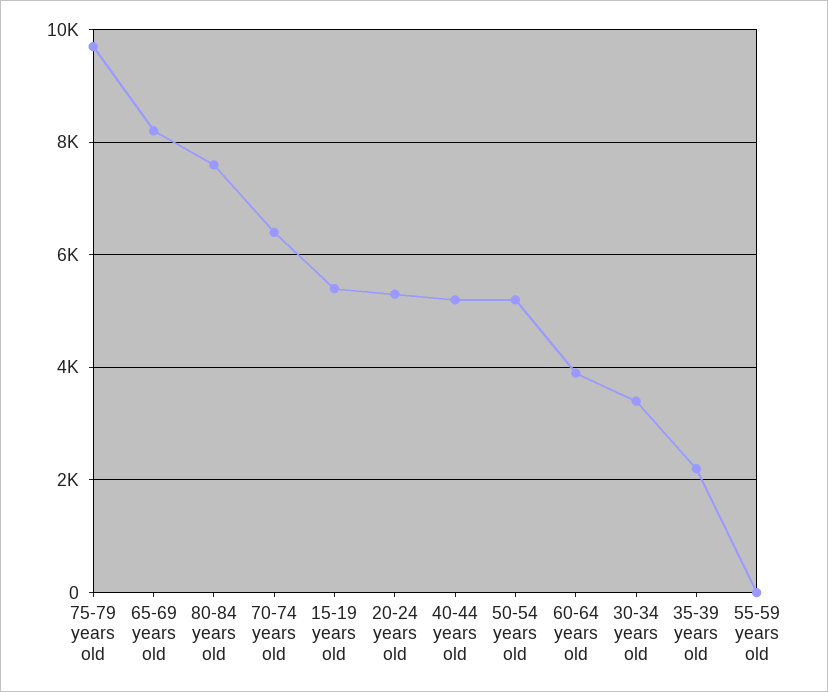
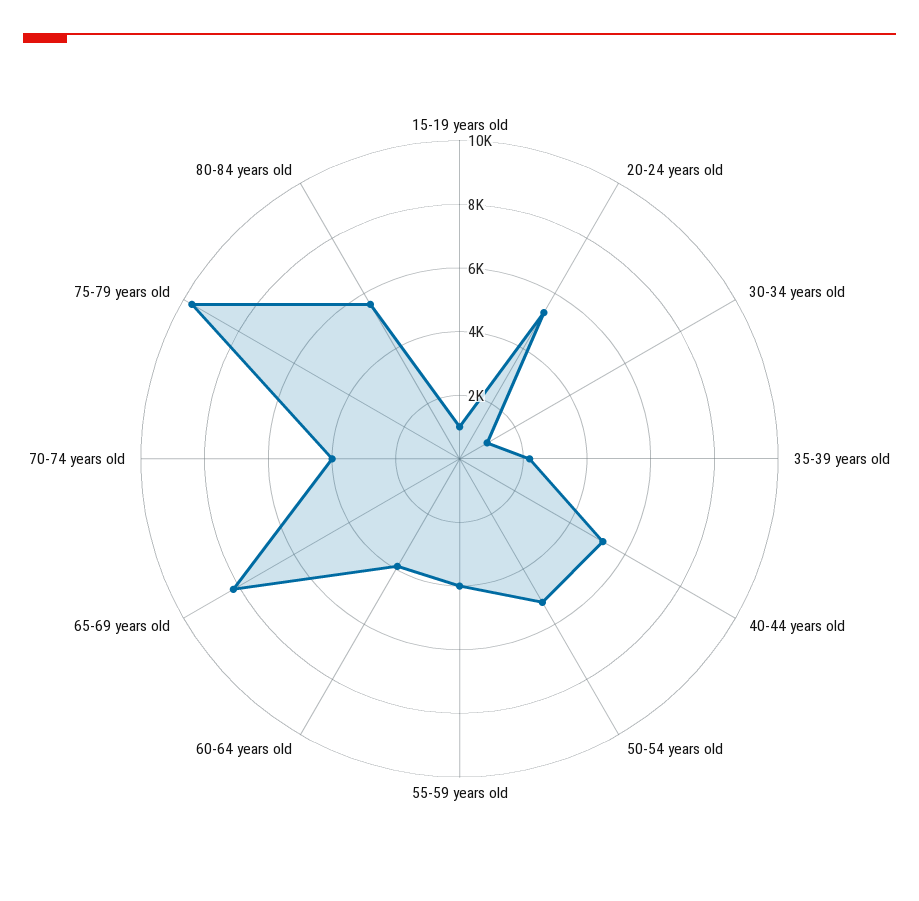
80-84 years old: 7600 -> 5500
70-74 years old: 6400 -> 4000
15-19 years old: 5400 -> 1000
30-34 years old: 3400 -> 1000
55-59 years old: 0 -> 4000

